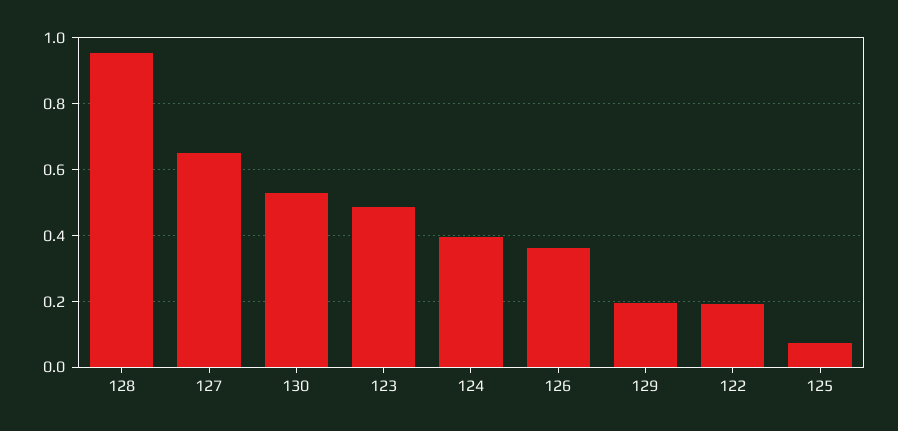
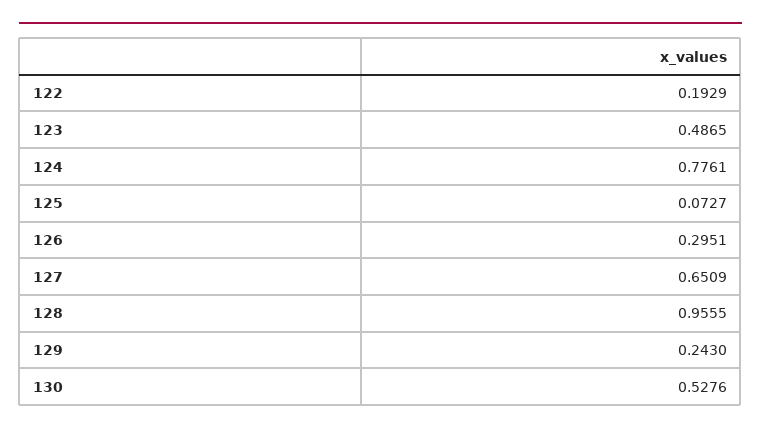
124: 0.4 -> 0.7761
126: 0.36 -> 0.2951
129: 0.2 -> 0.243

